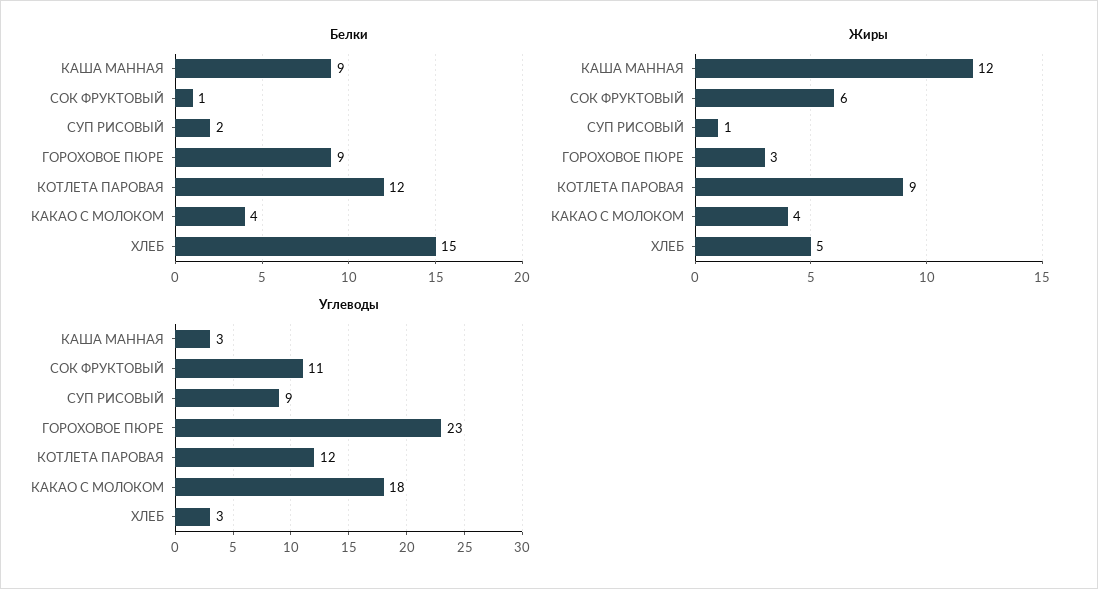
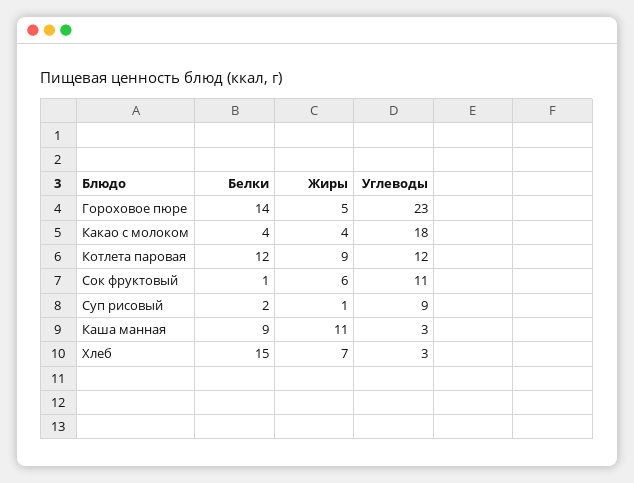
Белки, ГОРОХОВОЕ ПЮРЕ: 9 -> 14
Жиры, КАША МАННАЯ: 12 -> 11
Жиры, ГОРОХОВОЕ ПЮРЕ: 3 -> 5
Жиры, ХЛЕБ: 5 -> 7

